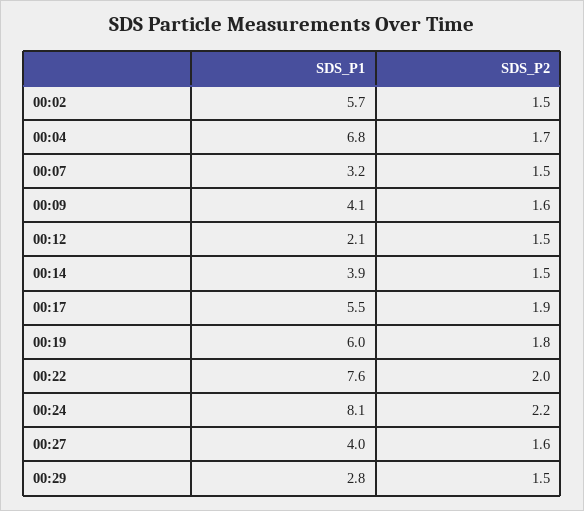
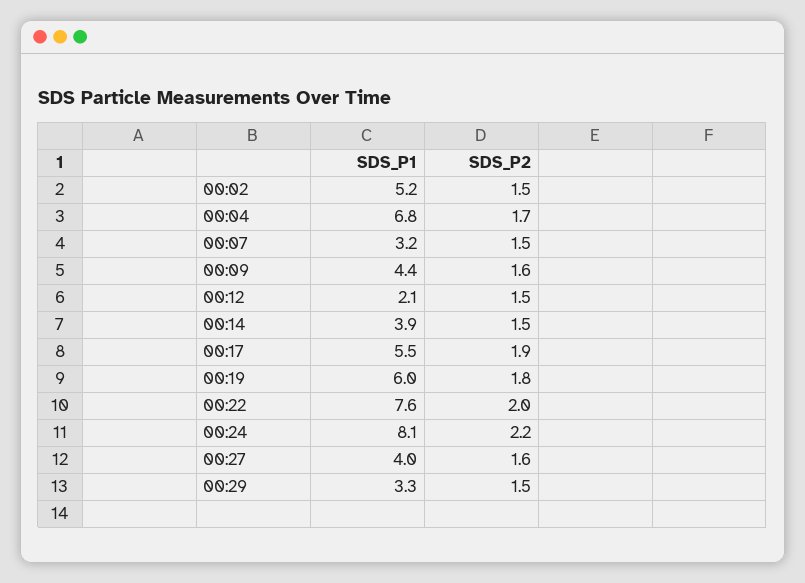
SDS_P1, 00:02: 5.7 -> 5.2
SDS_P1, 00:09: 4.1 -> 4.4
SDS_P1, 00:29: 2.8 -> 3.3

